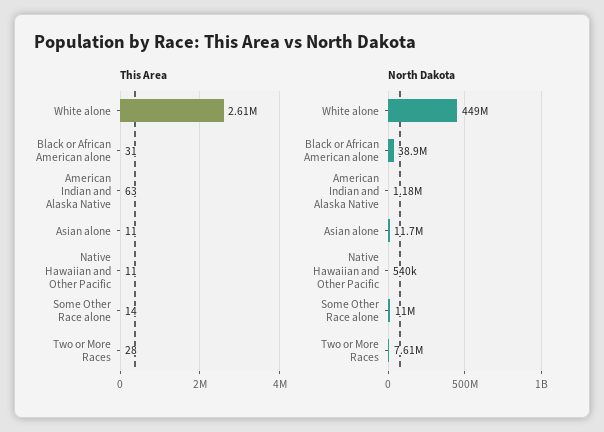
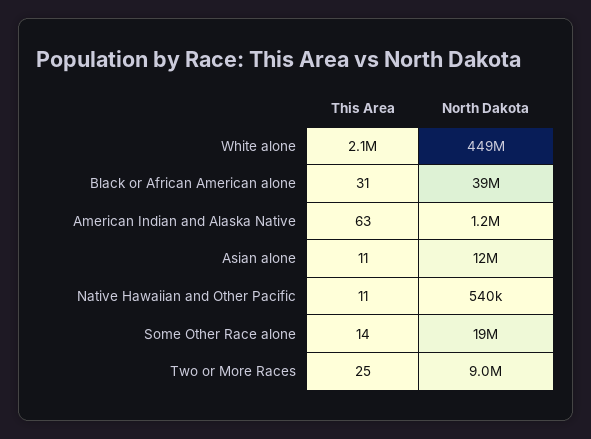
This Area, White alone: 2610000 -> 2100000
This Area, Two or More Races: 28 -> 25
North Dakota, Some Other Race alone: 11000000 -> 19000000
North Dakota, Two or More Races: 7610000 -> 9000000

